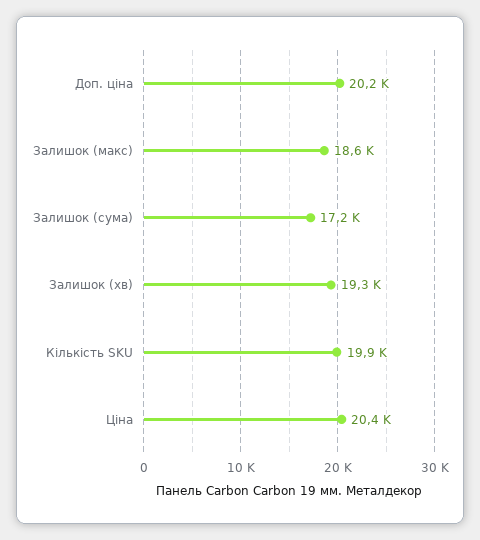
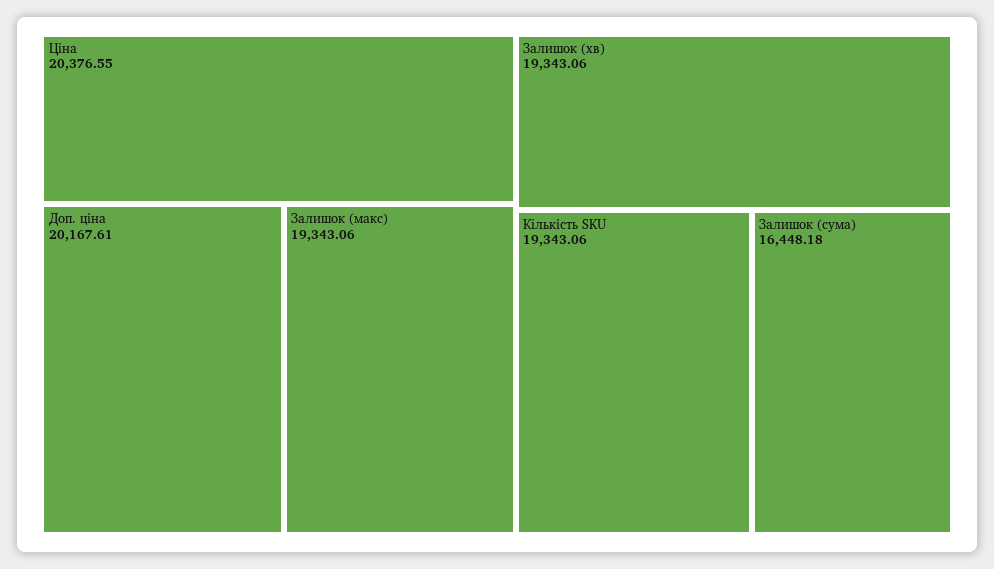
Залишок (макс): 18600 -> 19343.06
Залишок (сума): 17200 -> 16448.18
Кількість SKU: 19900 -> 19343.06

